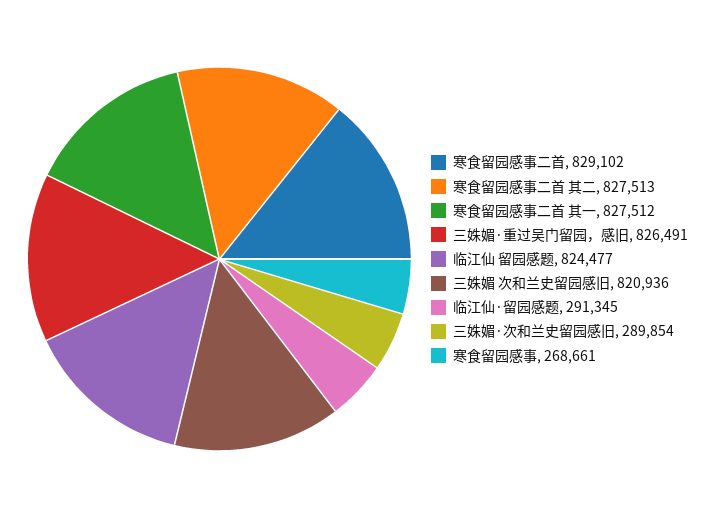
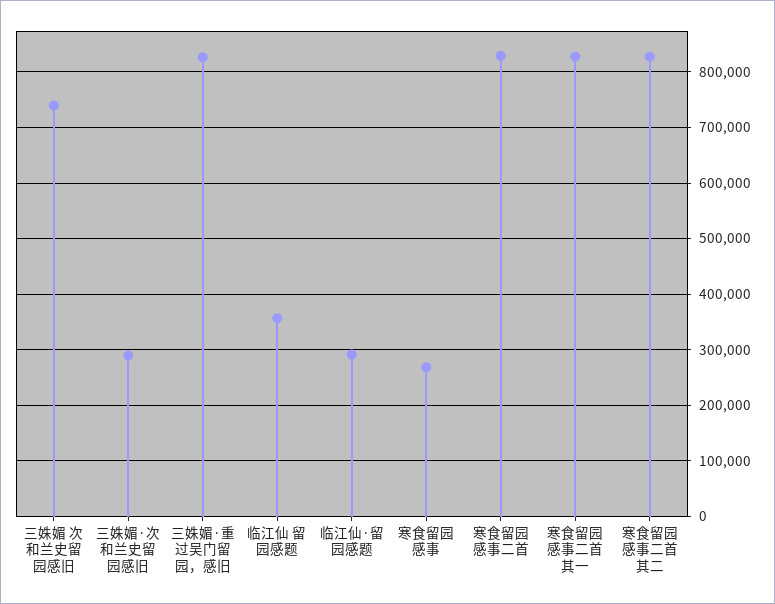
临江仙 留园感题: 824477 -> 360000
三姝媚 次和兰史留园感旧: 820936 -> 740000

